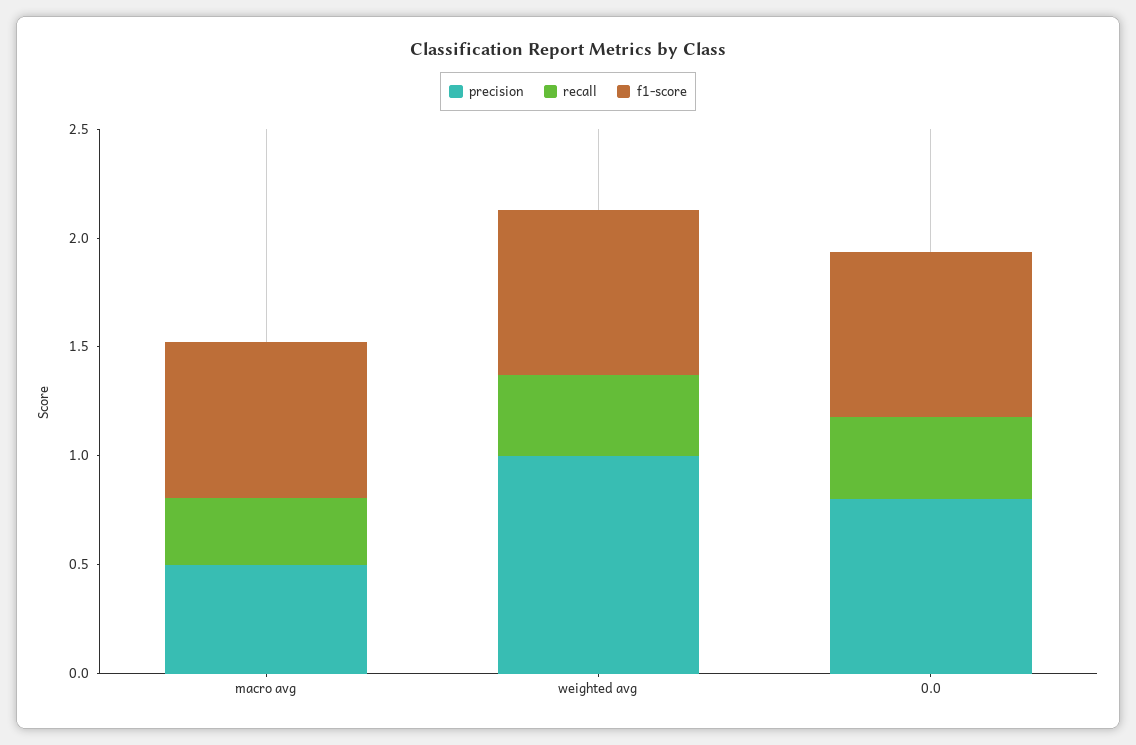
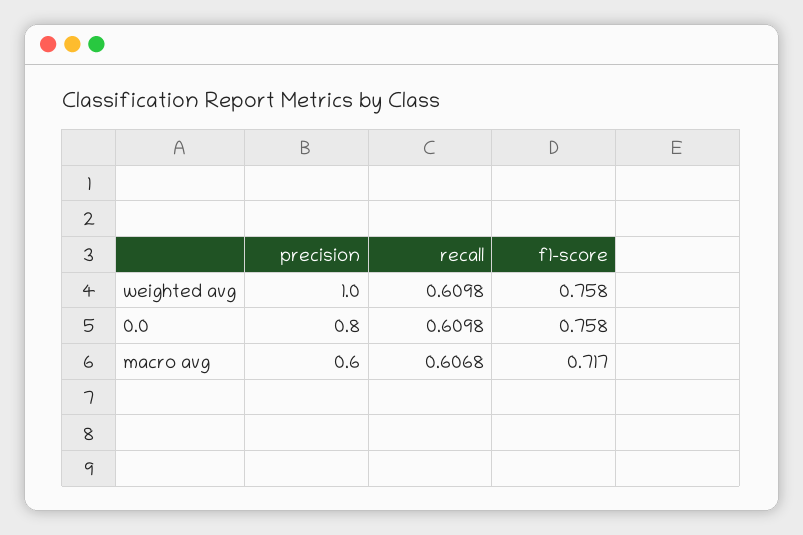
precision, macro avg: 0.5 -> 0.6
recall, macro avg: 0.3 -> 0.6068
recall, weighted avg: 0.4 -> 0.6098
recall, 0.0: 0.4 -> 0.6098

